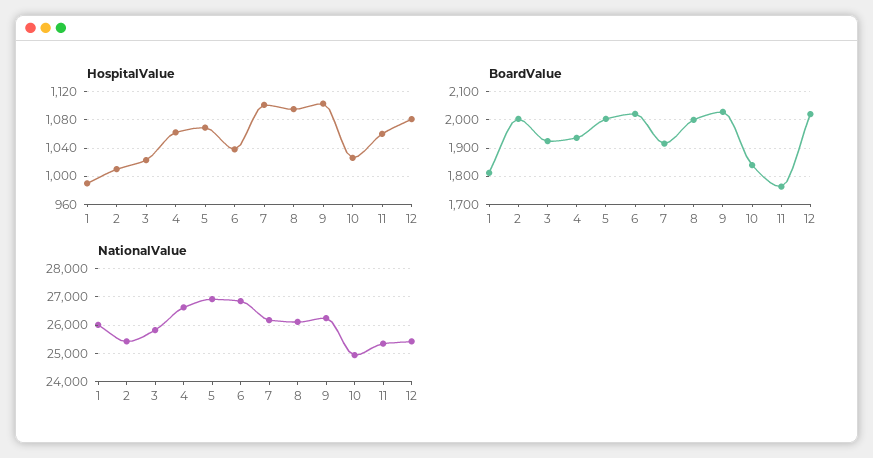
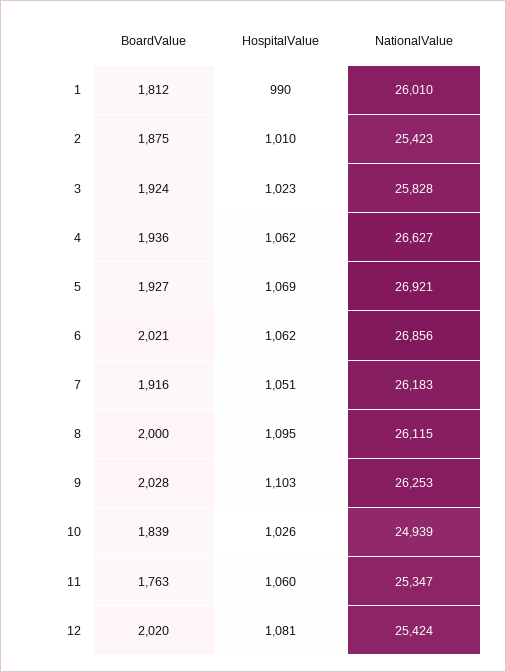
HospitalValue, 6: 1040 -> 1062
HospitalValue, 7: 1100 -> 1051
BoardValue, 2: 2000 -> 1875
BoardValue, 5: 2000 -> 1927

